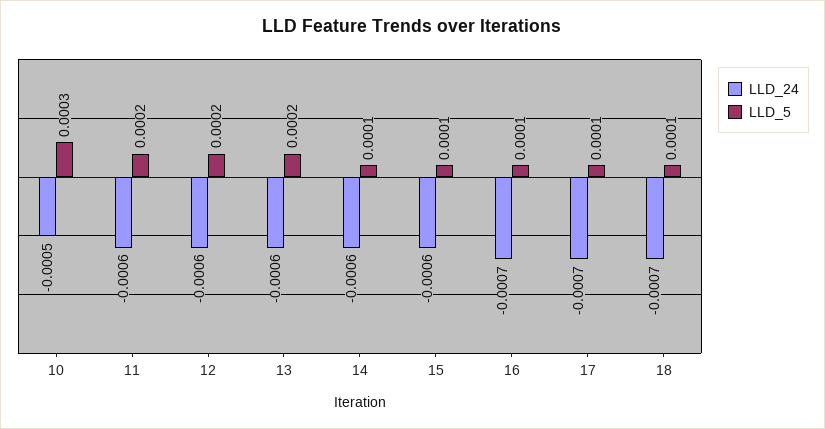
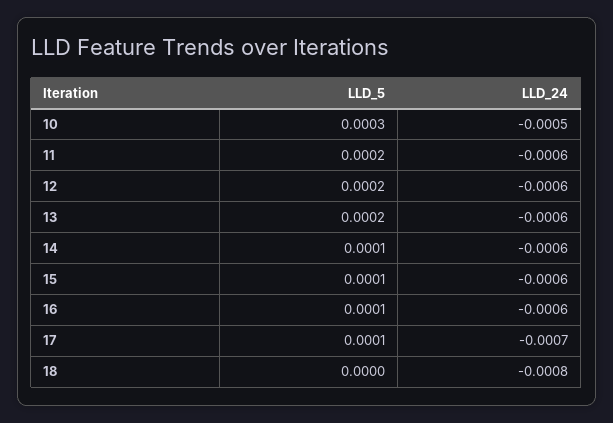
LLD_24, 16: -0.0007 -> -0.0006
LLD_24, 18: -0.0007 -> -0.0008
LLD_5, 18: 0.0001 -> 0

